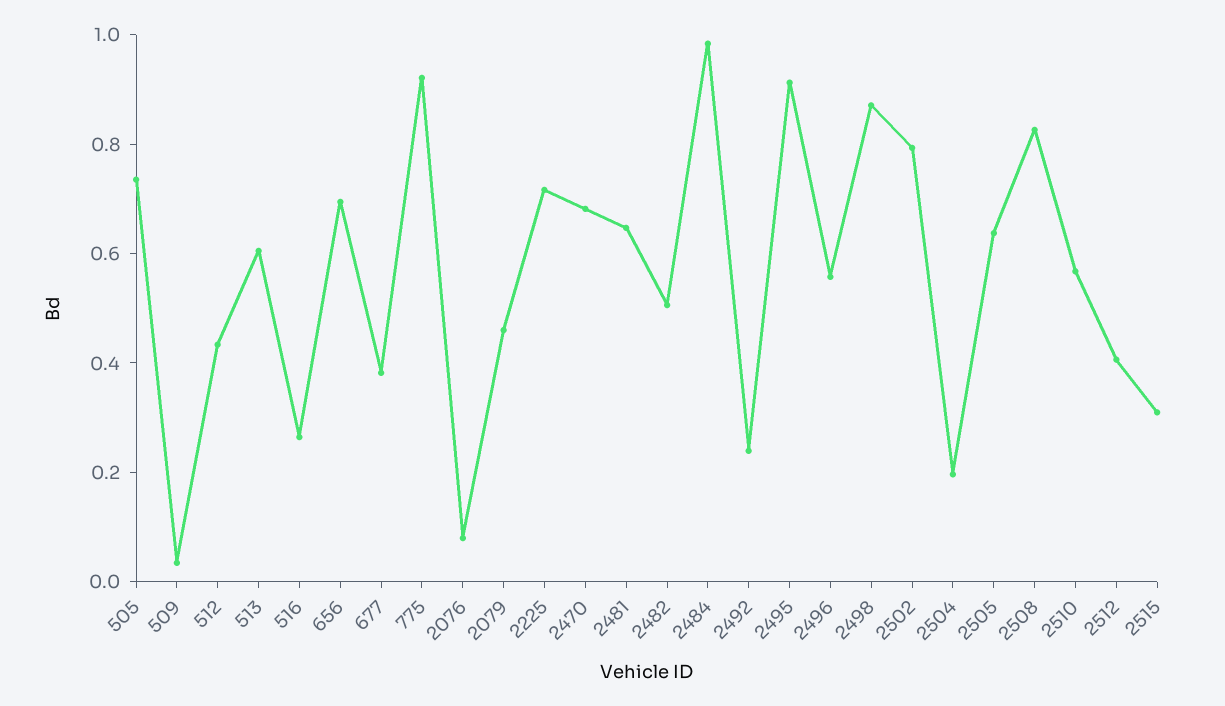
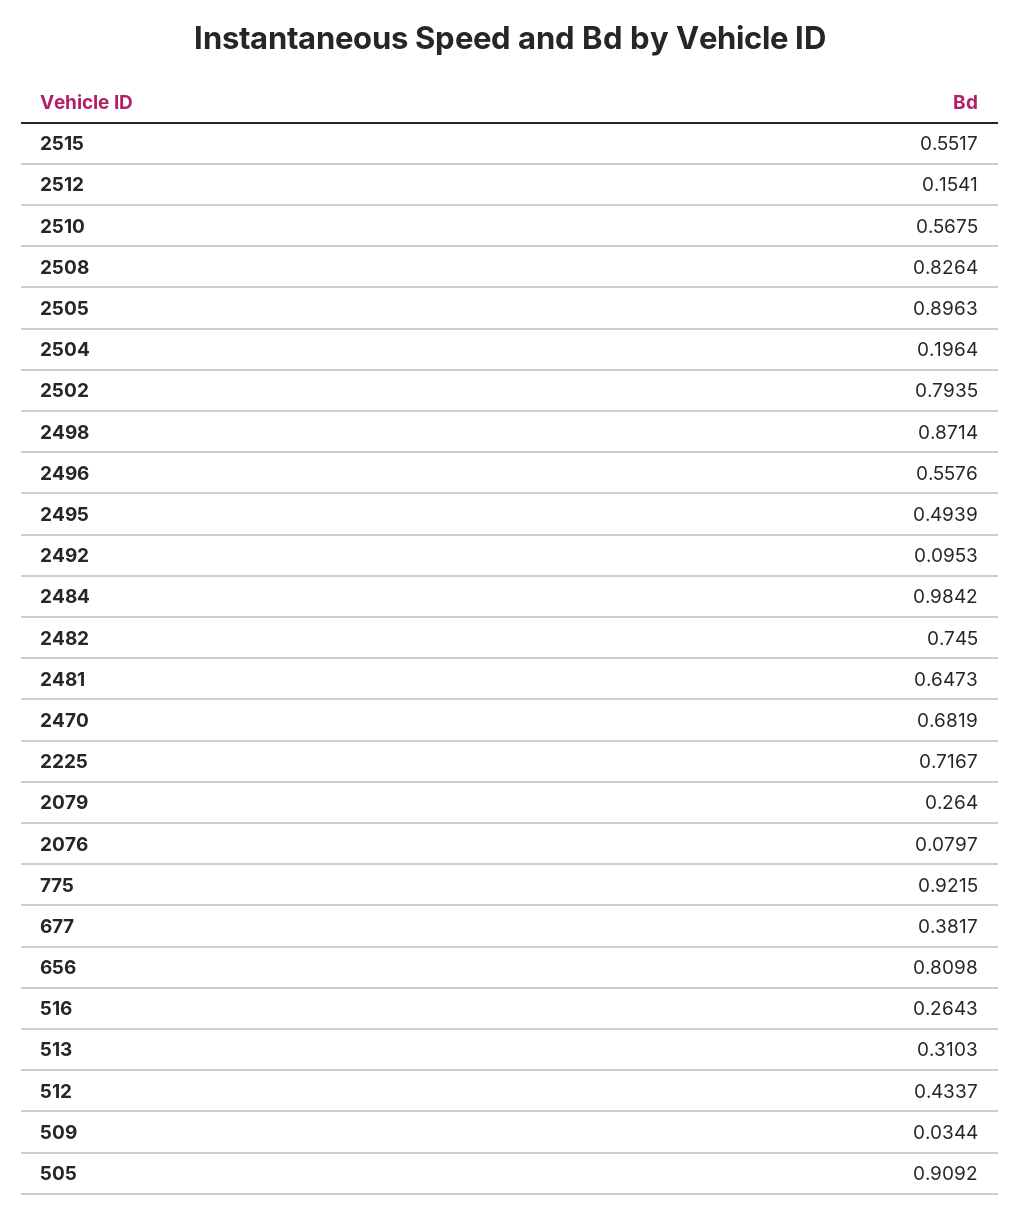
505: 0.75 -> 0.9092
513: 0.6 -> 0.3103
656: 0.7 -> 0.8098
2079: 0.45 -> 0.264
2482: 0.5 -> 0.745
2492: 0.25 -> 0.0953
2495: 0.9 -> 0.4939
2505: 0.65 -> 0.8963
2512: 0.4 -> 0.1541
2515: 0.3 -> 0.5517

